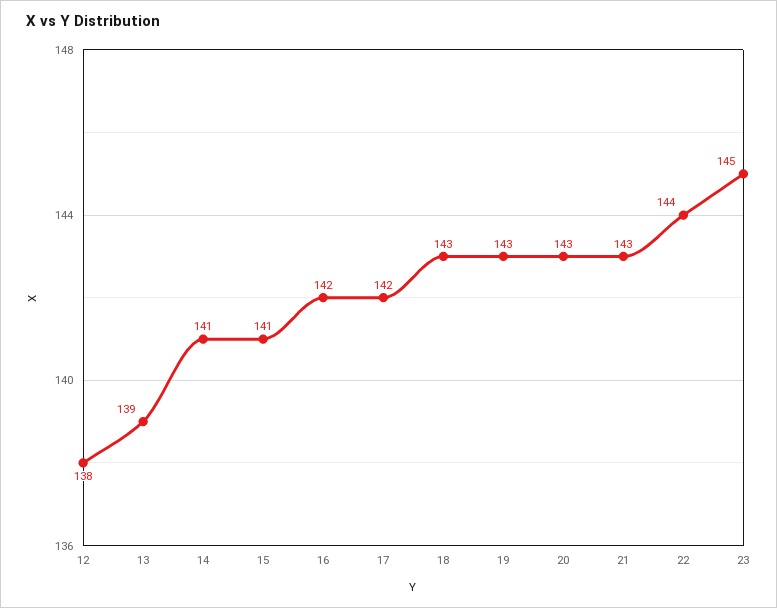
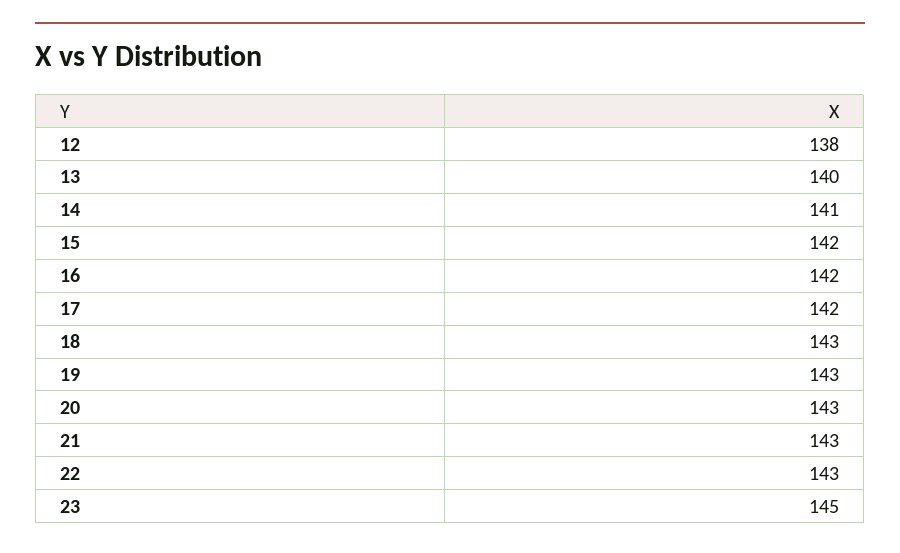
13: 139 -> 140
15: 141 -> 142
22: 144 -> 143

